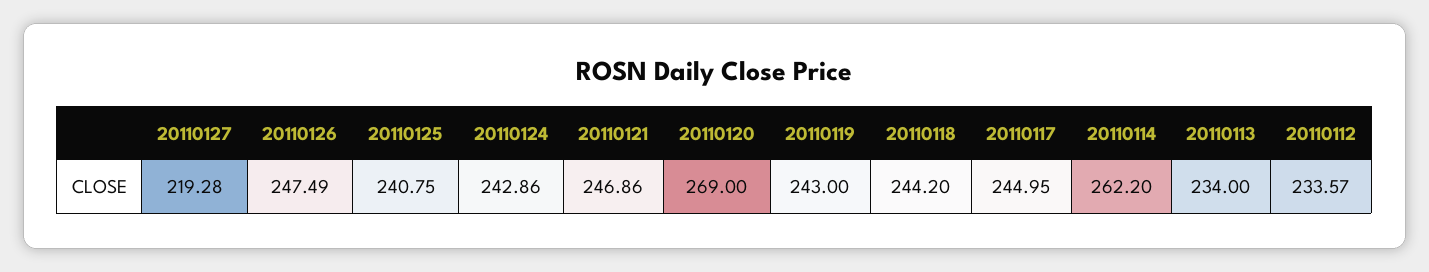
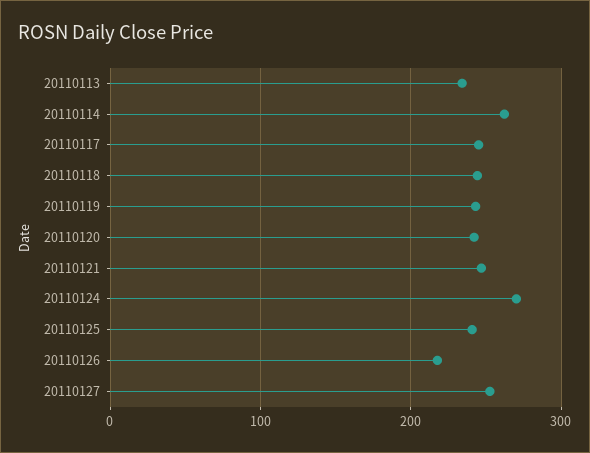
20110127: 219.28 -> 250
20110126: 247.49 -> 220
20110124: 242.86 -> 270
20110120: 269 -> 240
20110112: 233.57 -> none

